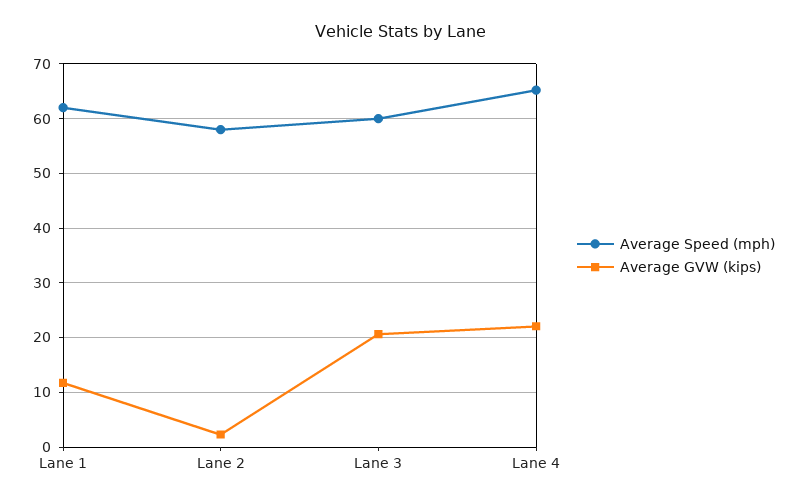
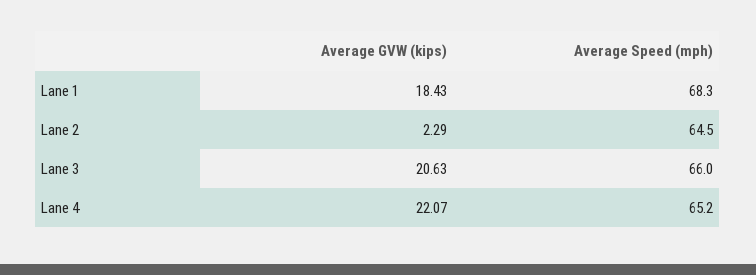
Average Speed (mph), Lane 1: 62 -> 68.3
Average GVW (kips), Lane 1: 12 -> 18.43
Average Speed (mph), Lane 2: 58 -> 64.5
Average Speed (mph), Lane 3: 60 -> 66

